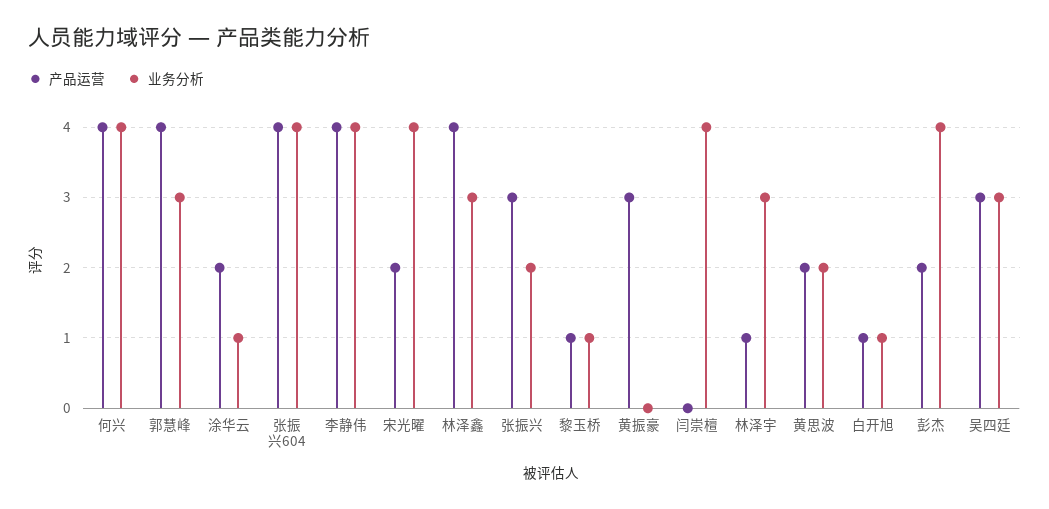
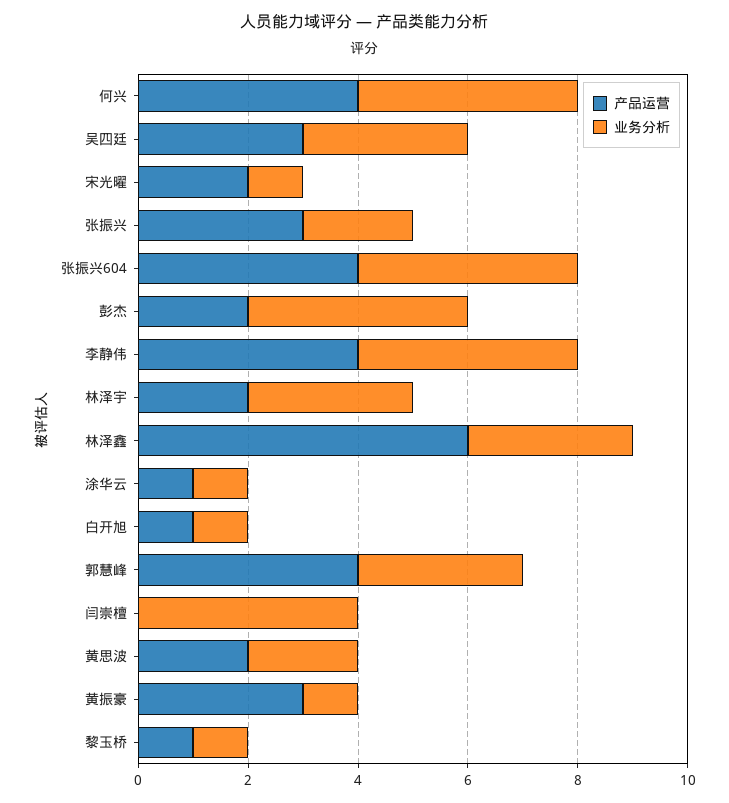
产品运营, 涂华云: 2 -> 1
业务分析, 宋光曜: 4 -> 1
产品运营, 林泽鑫: 4 -> 6
业务分析, 黄振豪: 0 -> 1
产品运营, 林泽宇: 1 -> 2

